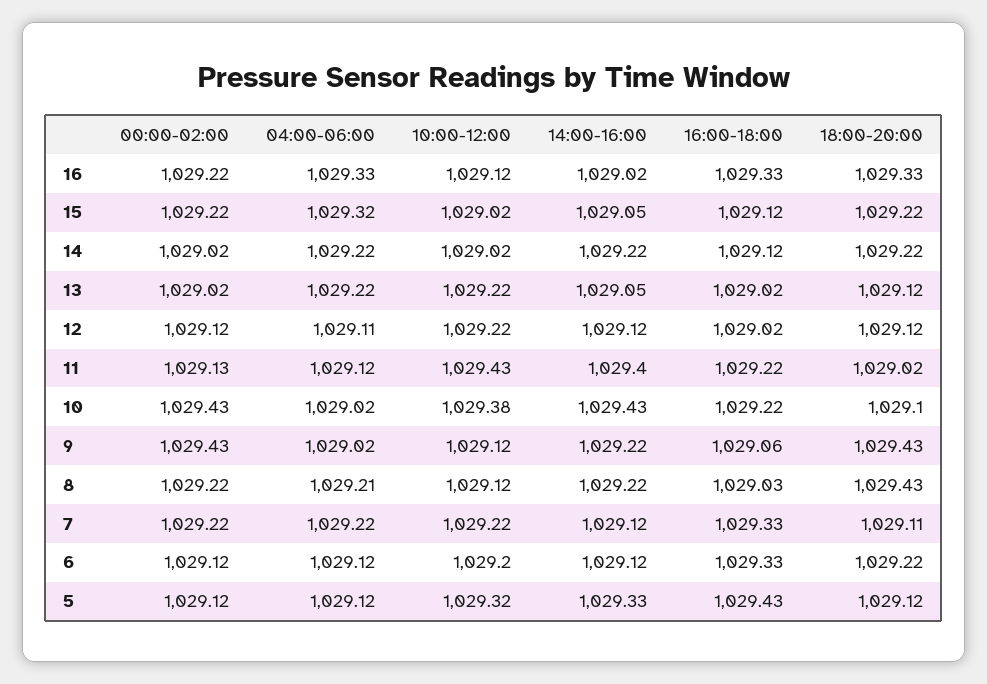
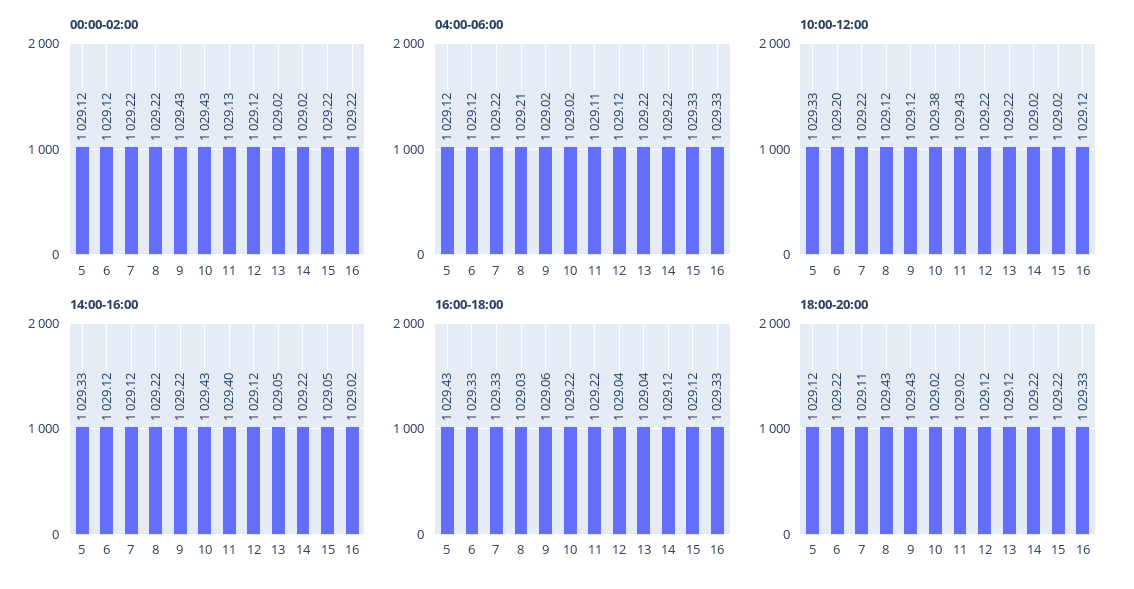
04:00-06:00, 15: 1029.32 -> 1029.33
16:00-18:00, 13: 1029.02 -> 1029.04
04:00-06:00, 12: 1029.11 -> 1029.12
16:00-18:00, 12: 1029.02 -> 1029.04
04:00-06:00, 11: 1029.12 -> 1029.11
18:00-20:00, 10: 1029.1 -> 1029.02
10:00-12:00, 5: 1029.32 -> 1029.33

